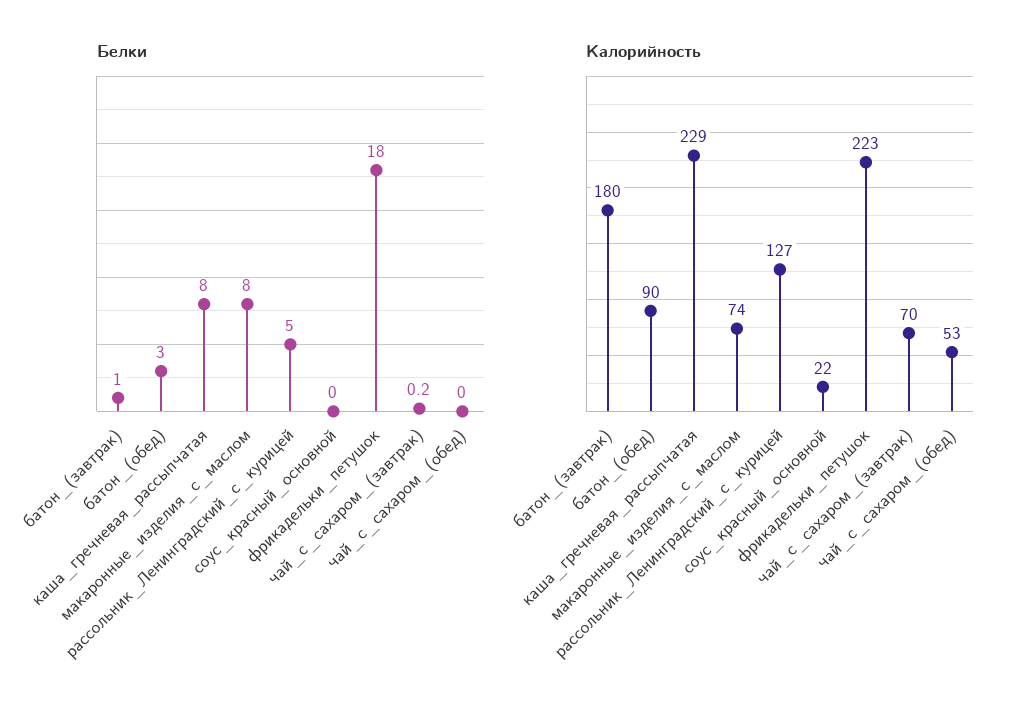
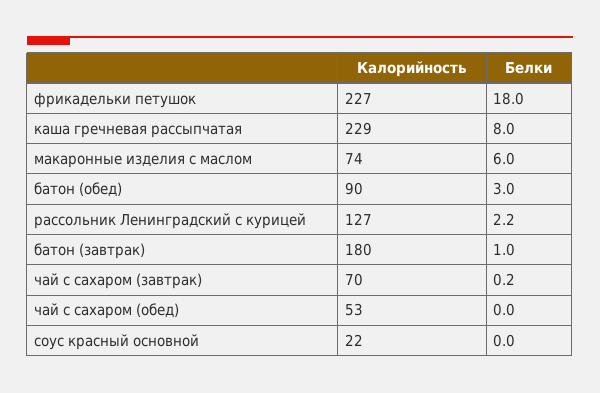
Белки, макаронные_изделия_с_маслом: 8 -> 6
Белки, рассольник_Ленинградский_с_курицей: 5 -> 2.2
Калорийность, фрикадельки_петушок: 223 -> 227

